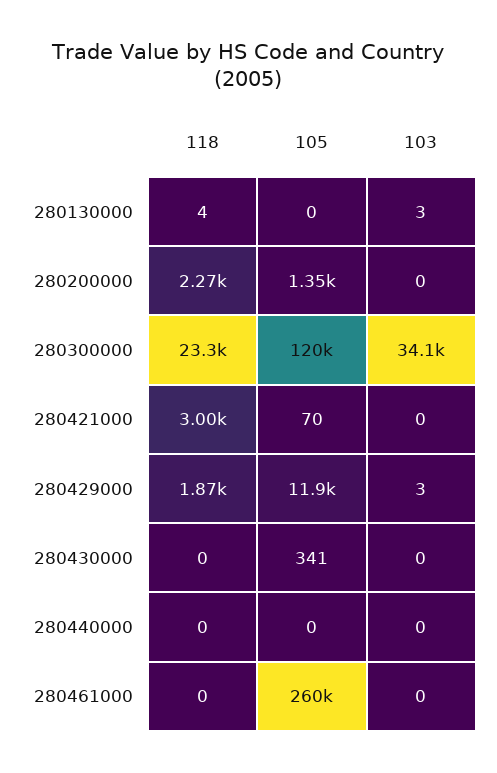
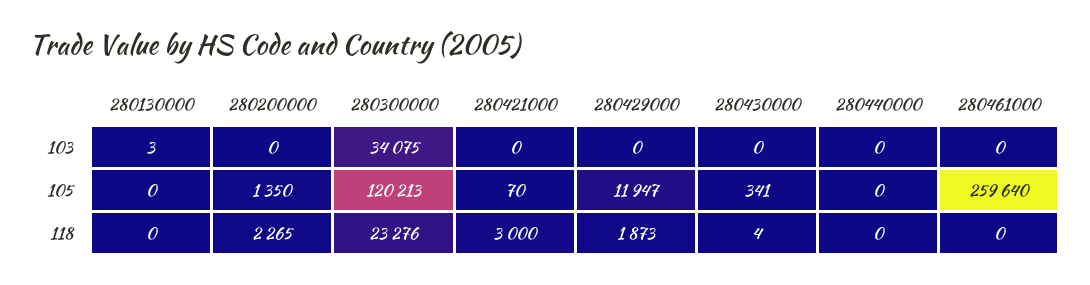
118, 280130000: 4 -> 0
103, 280429000: 3 -> 0
118, 280430000: 0 -> 4

